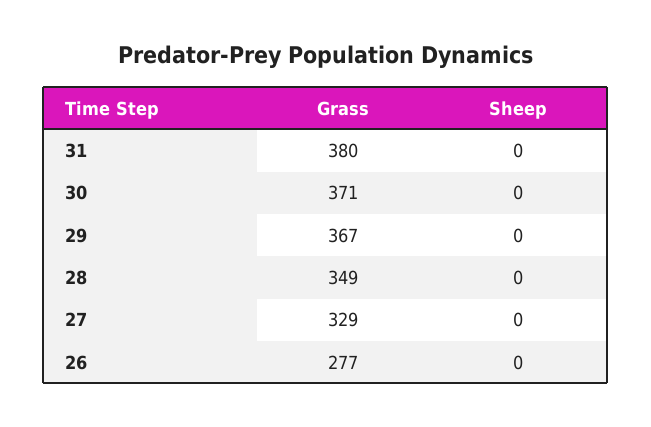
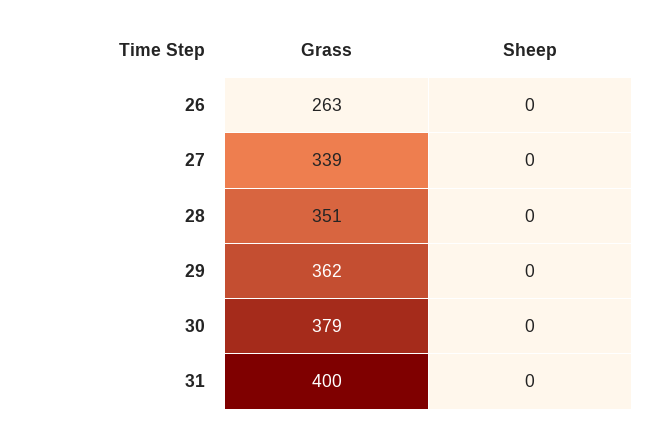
Grass, 31: 380 -> 400
Grass, 30: 371 -> 379
Grass, 29: 367 -> 362
Grass, 28: 349 -> 351
Grass, 27: 329 -> 339
Grass, 26: 277 -> 263

